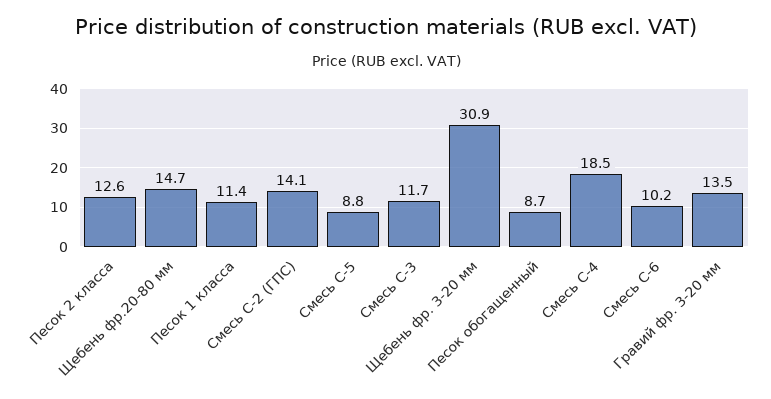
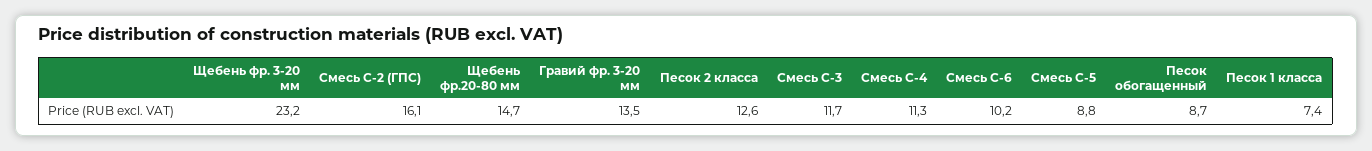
Песок 1 класса: 11.4 -> 7.4
Смесь С-2 (ГПС): 14.1 -> 16.1
Щебень фр. 3-20 мм: 30.9 -> 23.2
Смесь С-4: 18.5 -> 11.3

